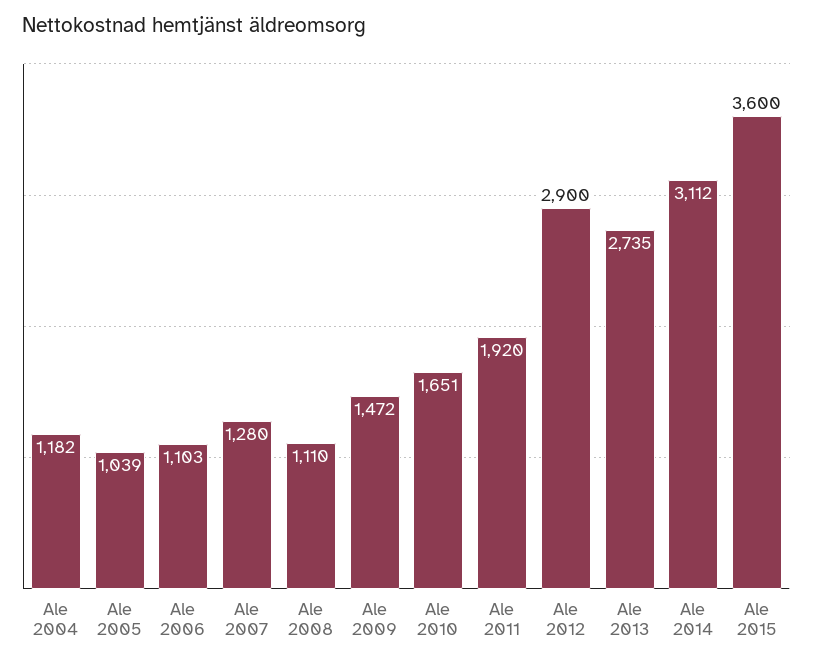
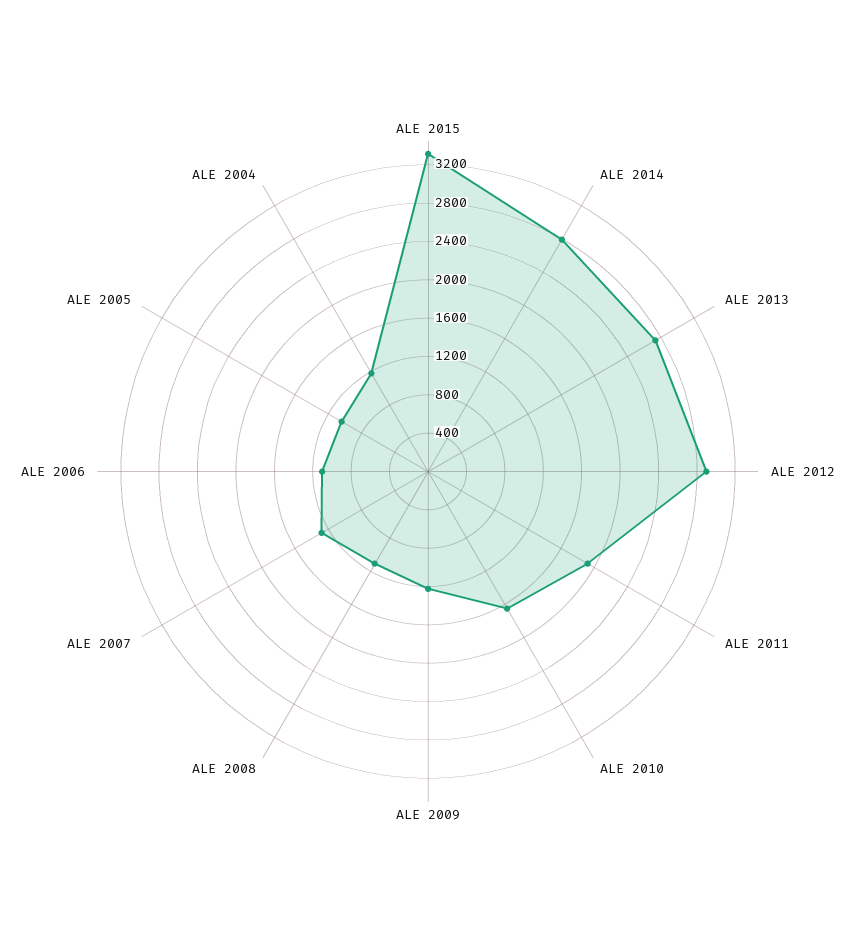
Ale 2009: 1472 -> 1200
Ale 2014: 3112 -> 2800
Ale 2015: 3600 -> 3300

